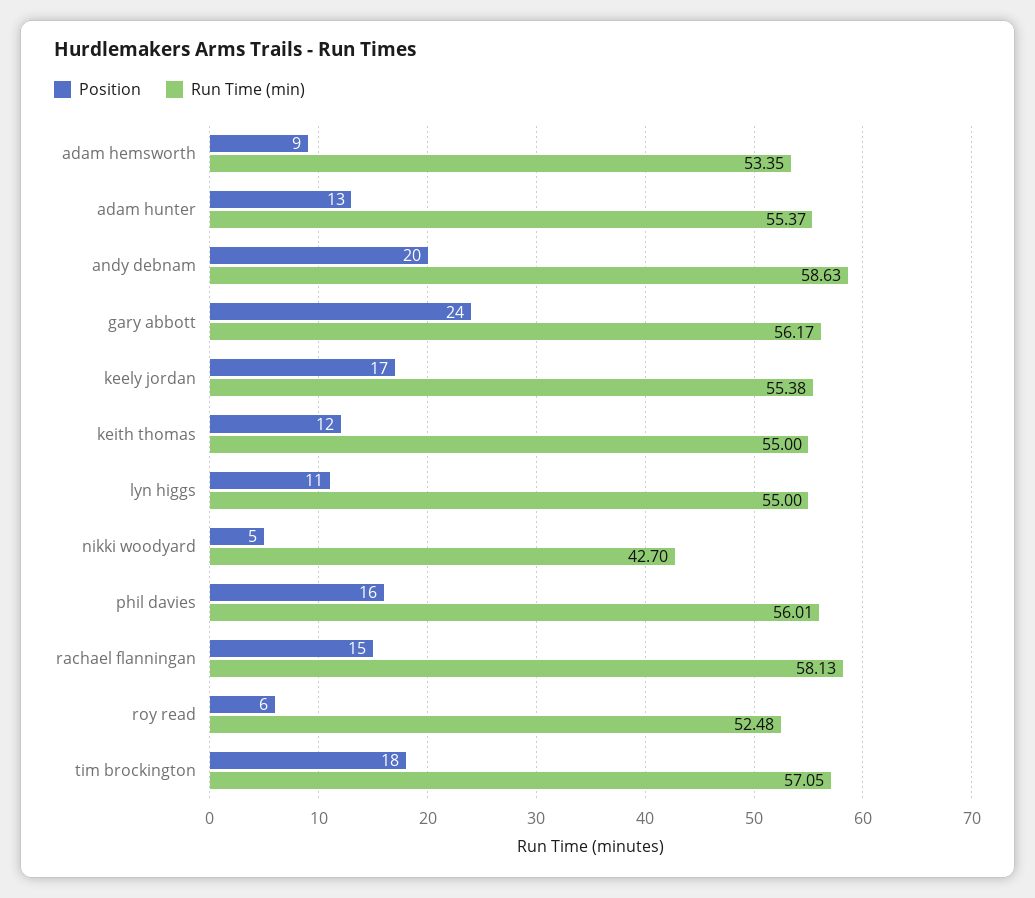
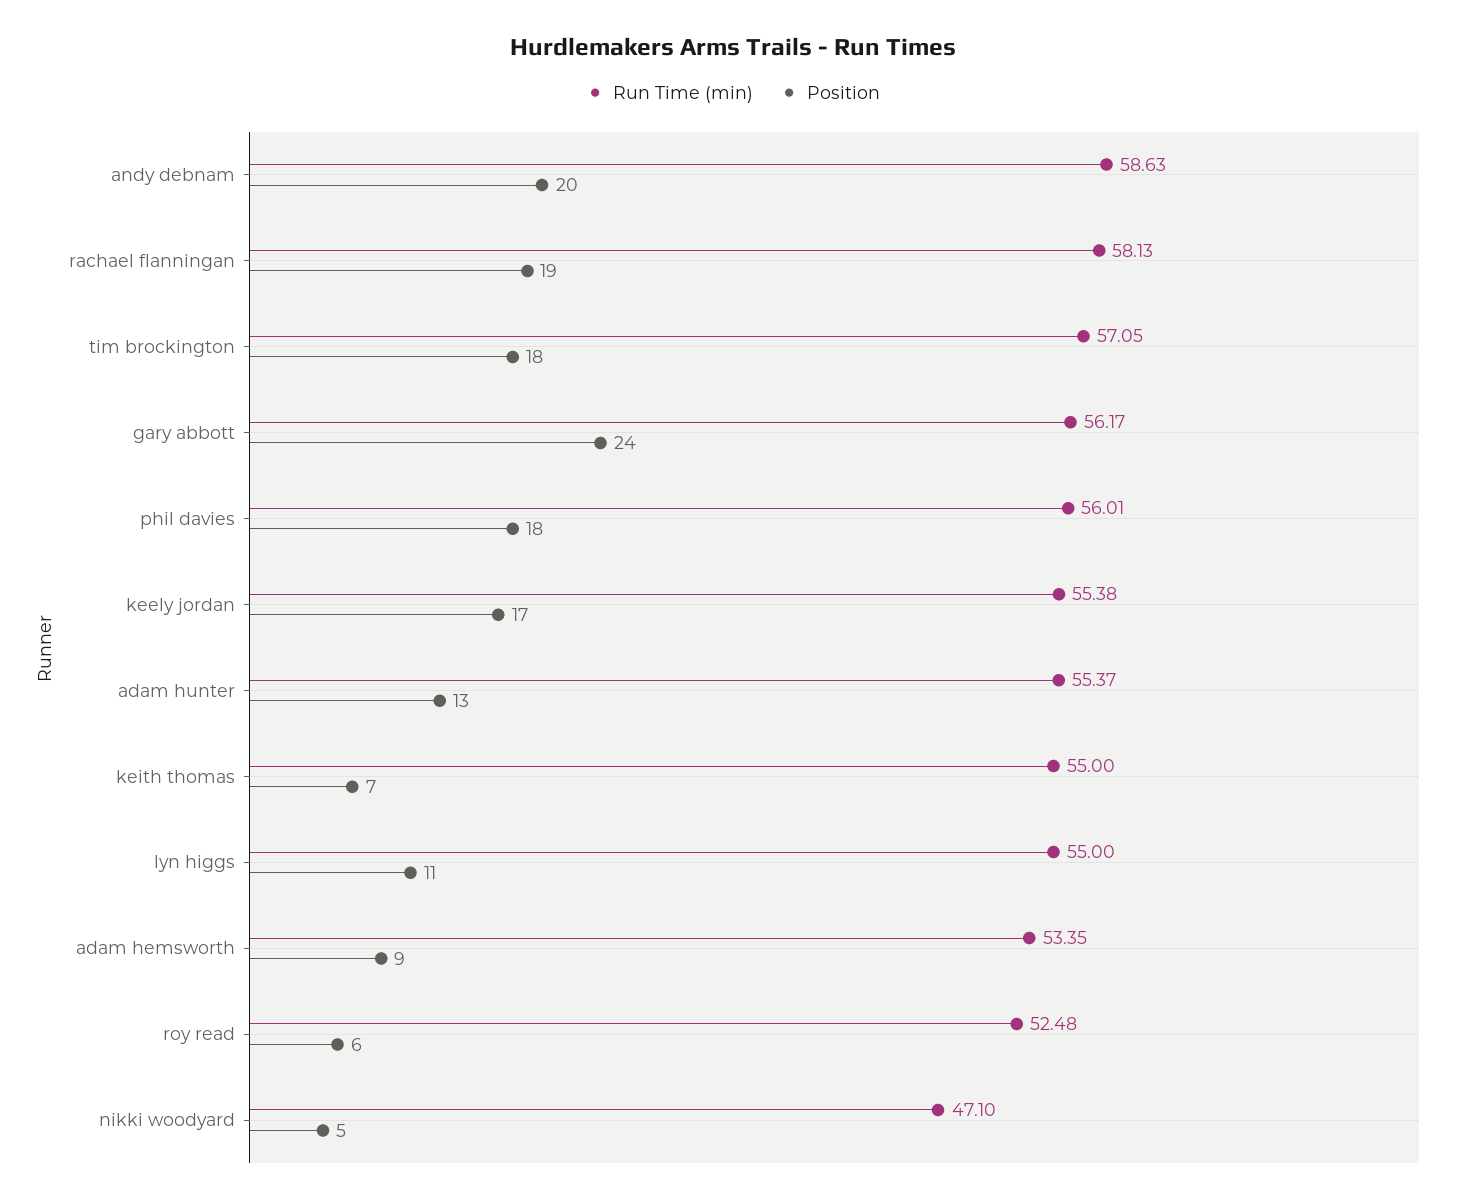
Position, keith thomas: 12 -> 7
Run Time (min), nikki woodyard: 42.7 -> 47.1
Position, phil davies: 16 -> 18
Position, rachael flanningan: 15 -> 19

